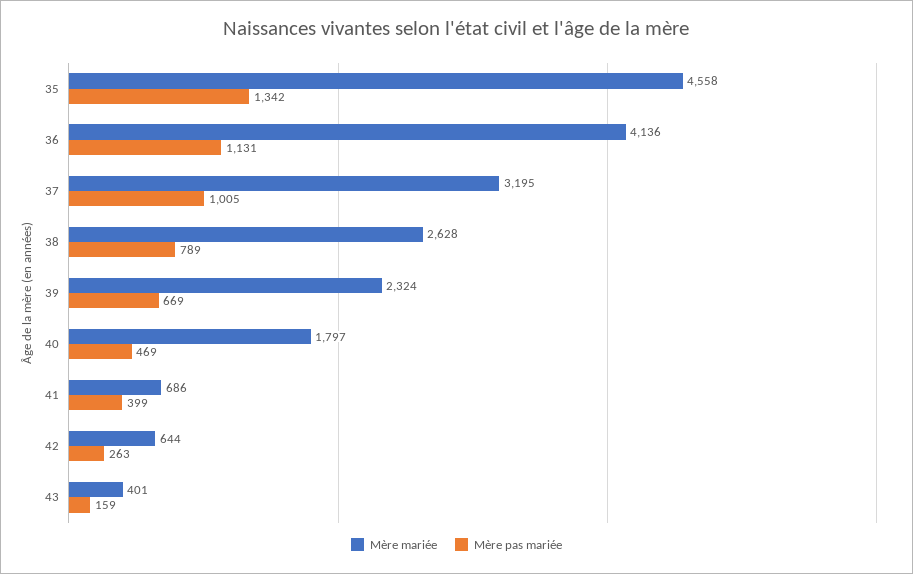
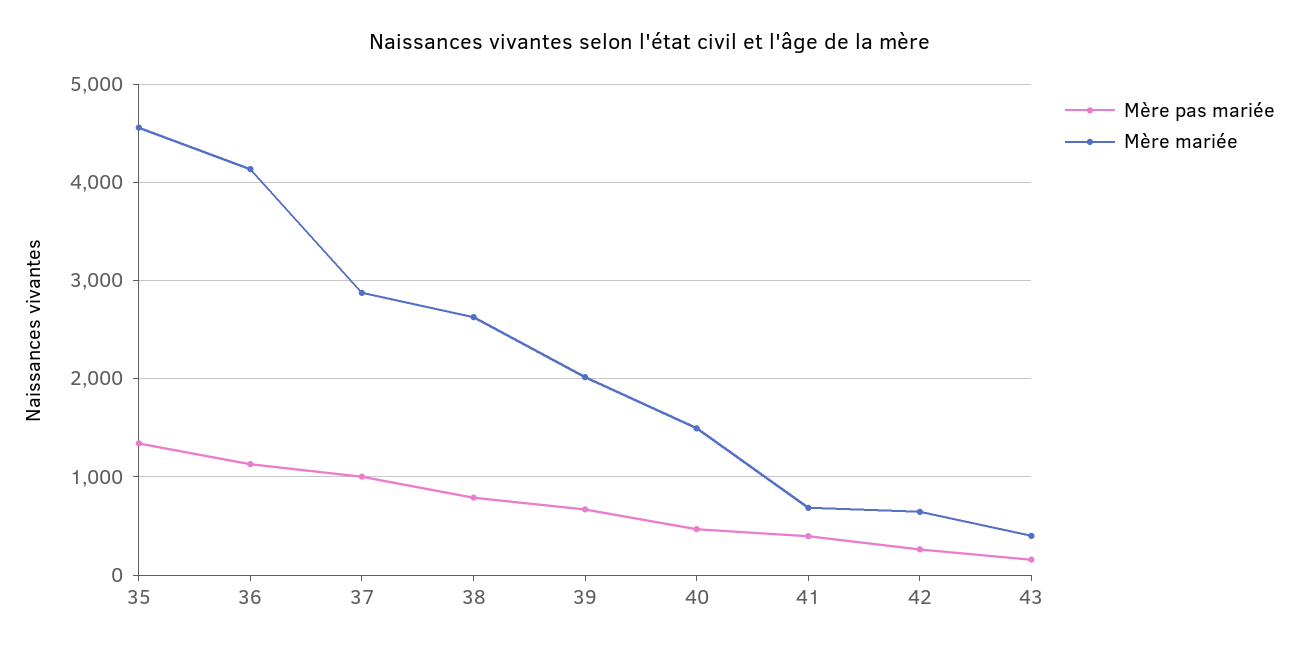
Mère mariée, 37: 3195 -> 2900
Mère mariée, 39: 2324 -> 2000
Mère mariée, 40: 1797 -> 1500

